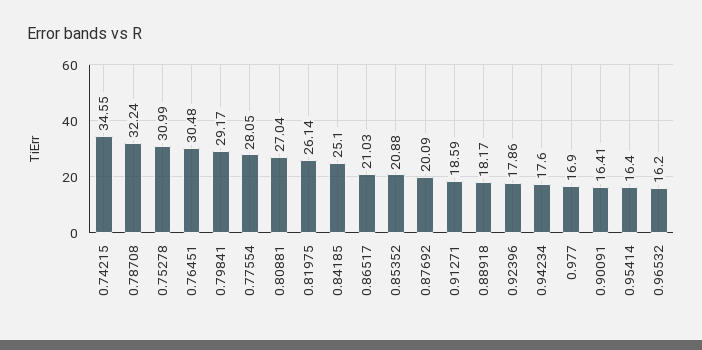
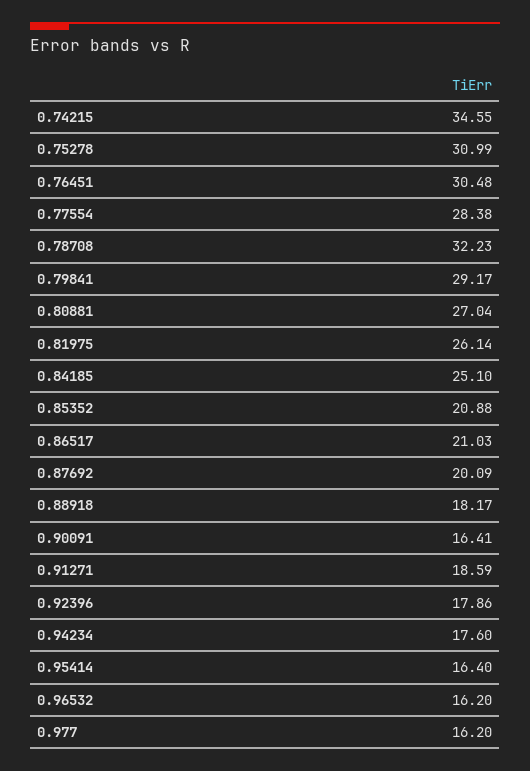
0.78708: 32.24 -> 32.23
0.77554: 28.05 -> 28.38
0.977: 16.9 -> 16.2

